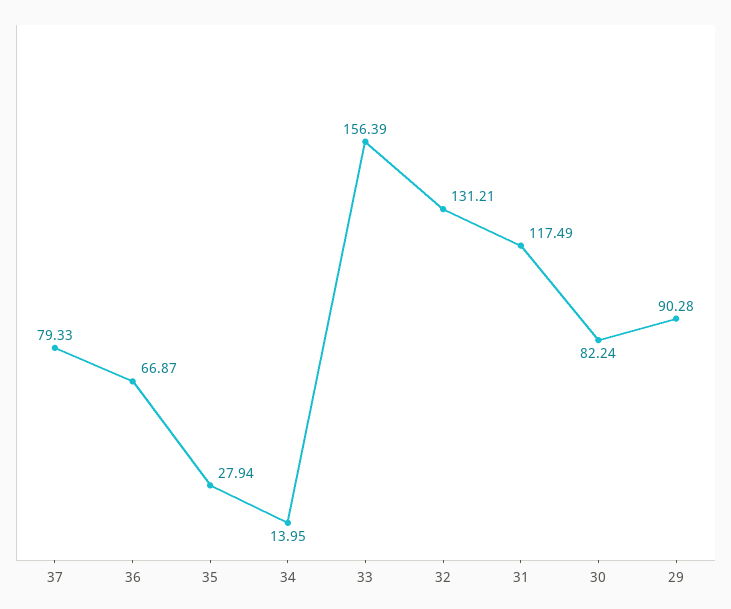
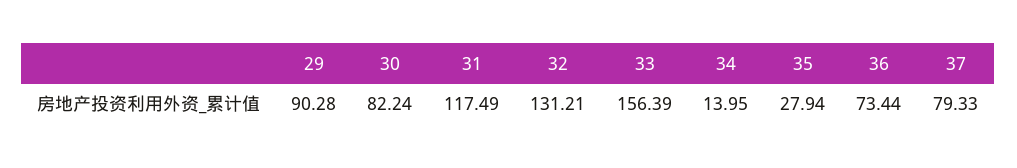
36: 66.87 -> 73.44

